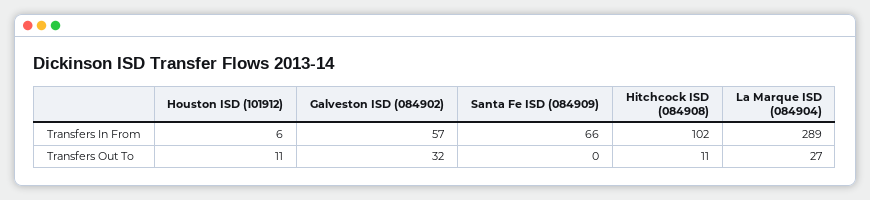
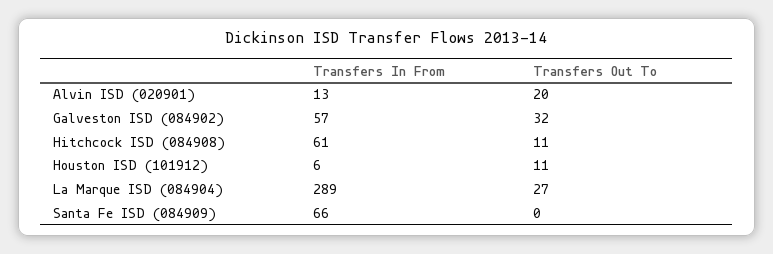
Hitchcock ISD (084908), Transfers In From: 102 -> 61
Alvin ISD (020901), Transfers In From: none -> 13
Alvin ISD (020901), Transfers Out To: none -> 20

